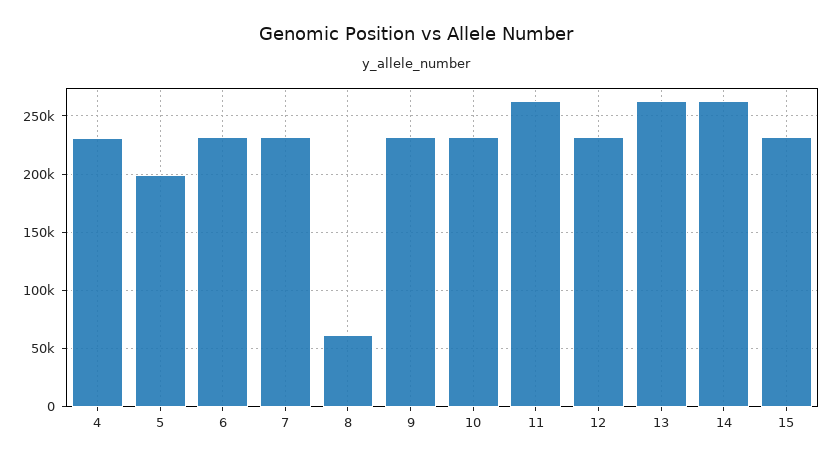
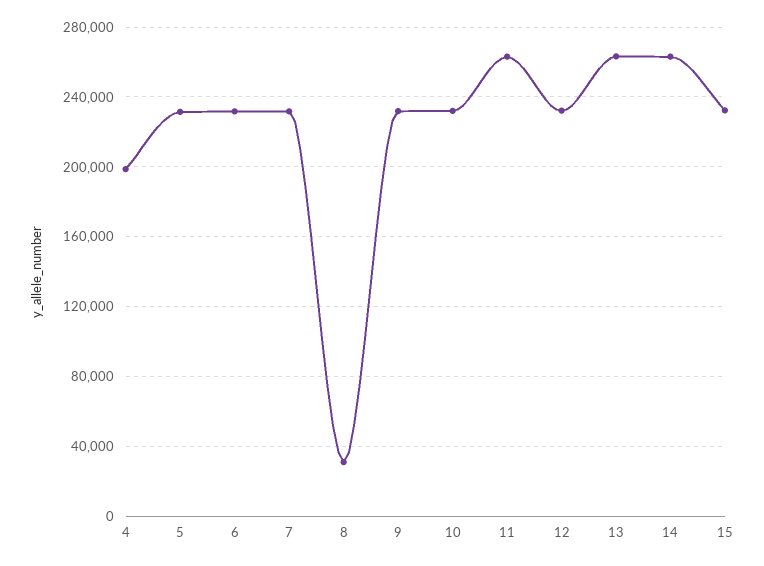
4: 230000 -> 200000
5: 200000 -> 230000
8: 60000 -> 30000

